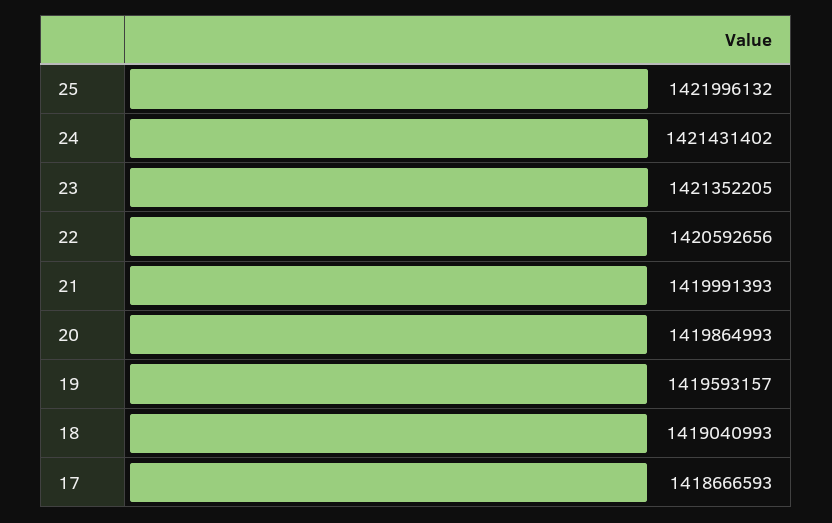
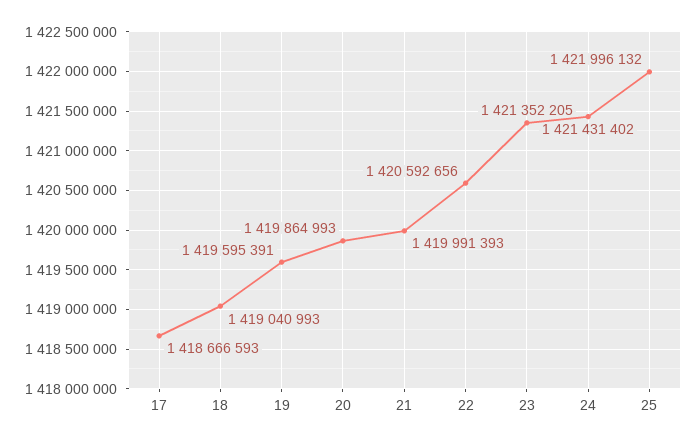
19: 1419593157 -> 1419595391

